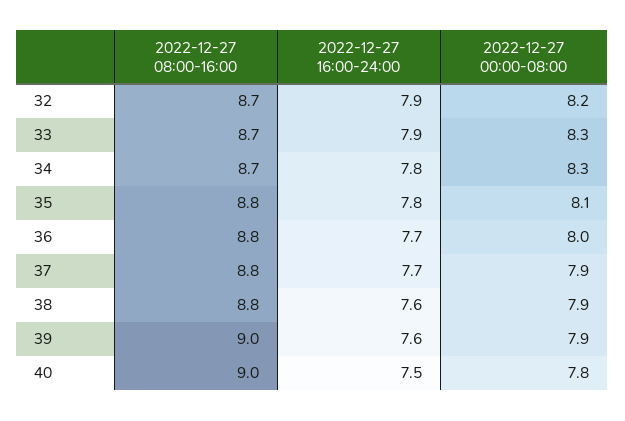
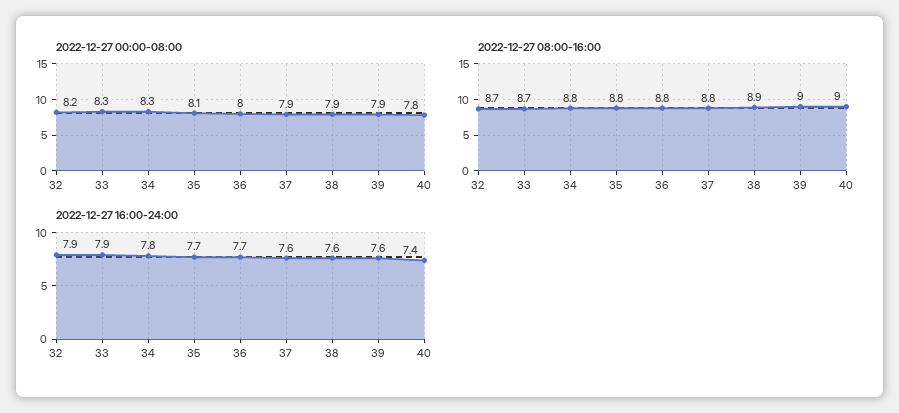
2022-12-27 08:00-16:00, 34: 8.7 -> 8.8
2022-12-27 16:00-24:00, 35: 7.8 -> 7.7
2022-12-27 16:00-24:00, 37: 7.7 -> 7.6
2022-12-27 08:00-16:00, 38: 8.8 -> 8.9
2022-12-27 16:00-24:00, 40: 7.5 -> 7.4

